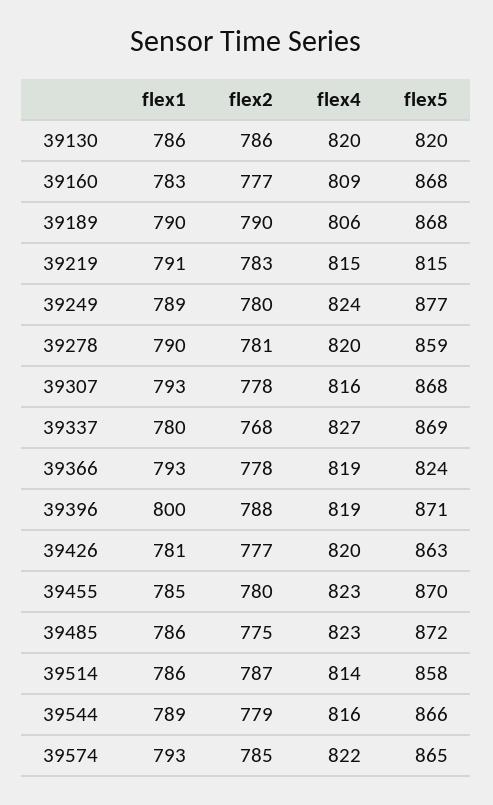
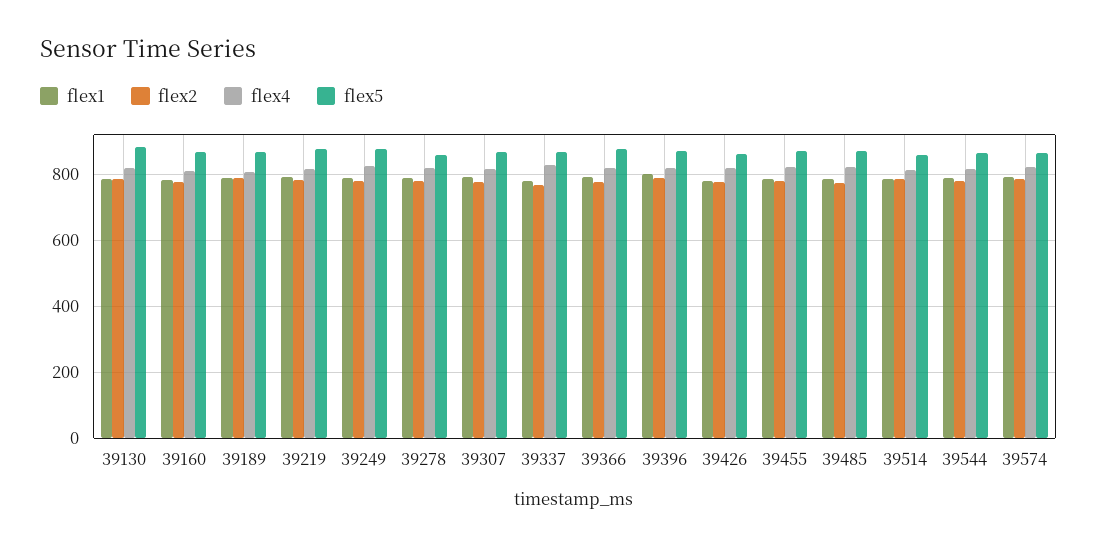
flex5, 39130: 820 -> 880
flex5, 39219: 815 -> 880
flex5, 39366: 824 -> 880

